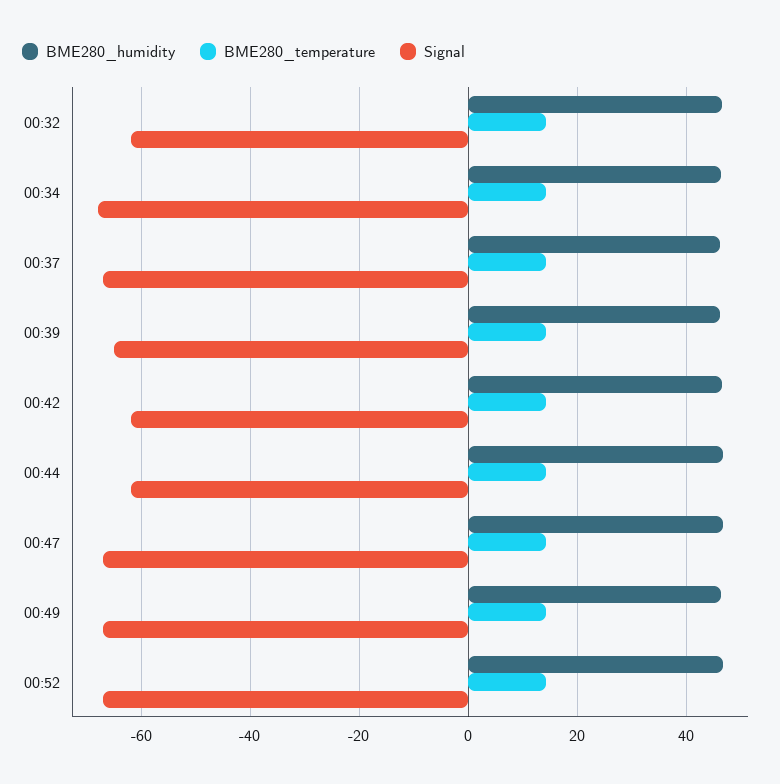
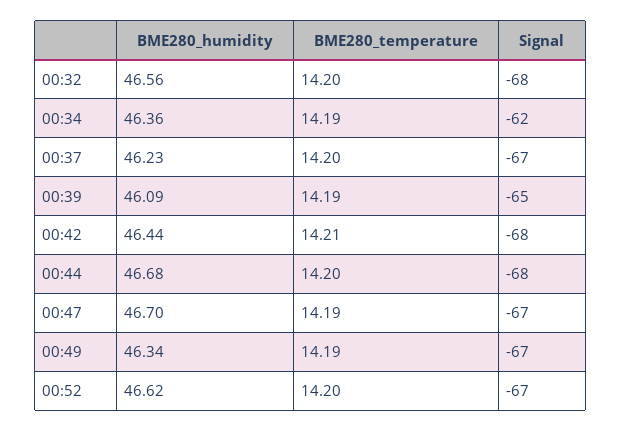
Signal, 00:32: -62 -> -68
Signal, 00:34: -68 -> -62
Signal, 00:42: -62 -> -68
Signal, 00:44: -62 -> -68

